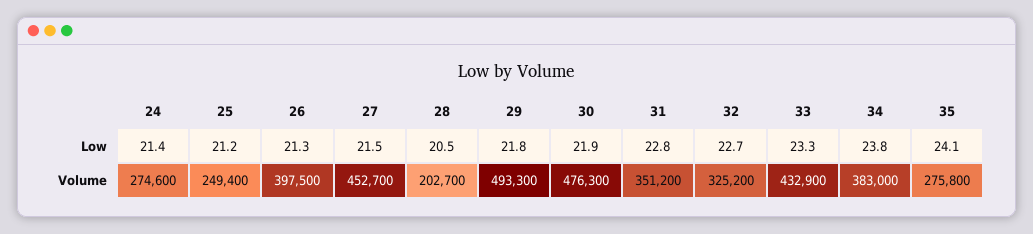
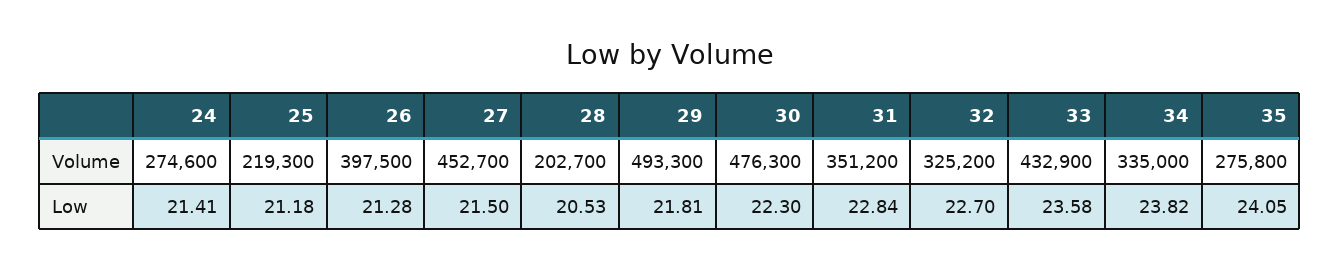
30, Low: 21.9 -> 22.3
33, Low: 23.3 -> 23.58
25, Volume: 249400 -> 219300
34, Volume: 383000 -> 335000

